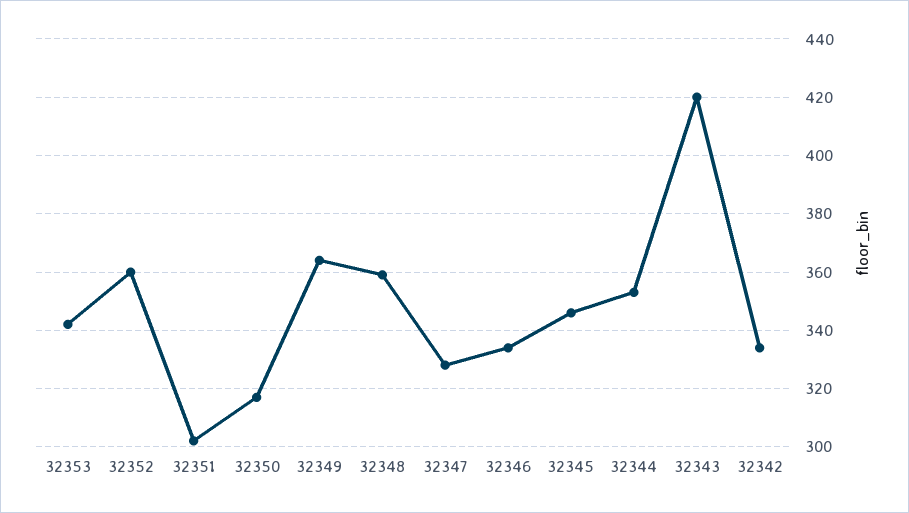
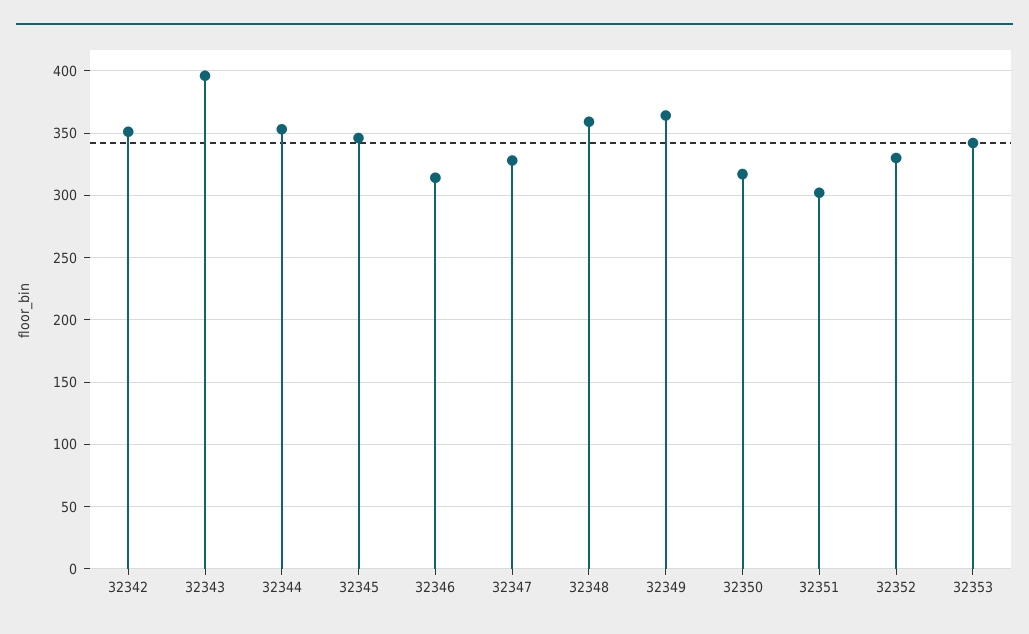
32352: 360 -> 330
32346: 335 -> 315
32343: 420 -> 395
32342: 335 -> 350

